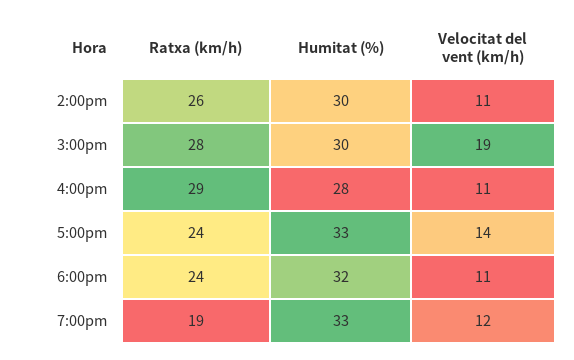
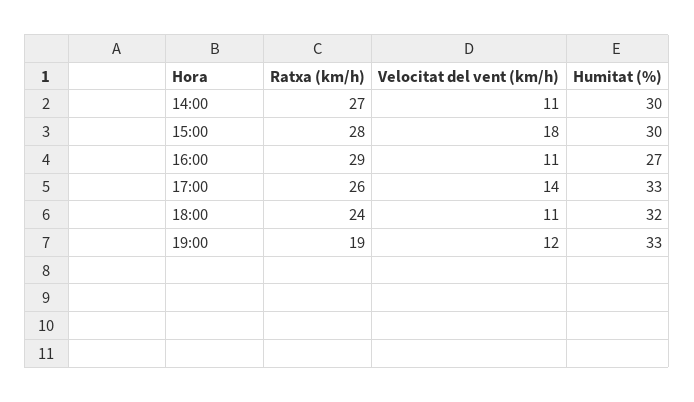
Ratxa (km/h), 2:00pm: 26 -> 27
Velocitat del vent (km/h), 3:00pm: 19 -> 18
Humitat (%), 4:00pm: 28 -> 27
Ratxa (km/h), 5:00pm: 24 -> 26

